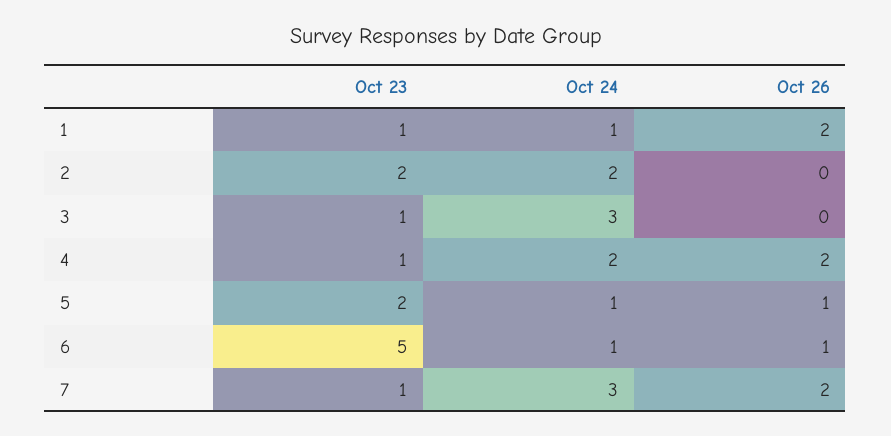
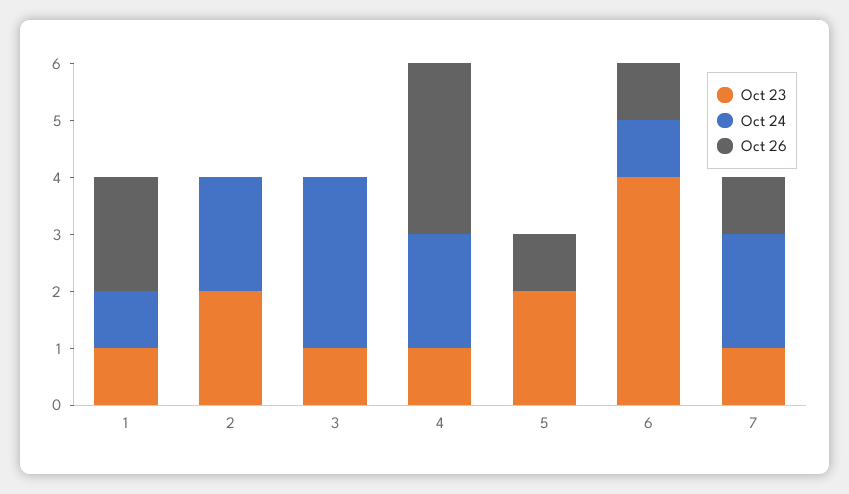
Oct 26, 4: 2 -> 3
Oct 24, 5: 1 -> 0
Oct 23, 6: 5 -> 4
Oct 24, 7: 3 -> 2
Oct 26, 7: 2 -> 1

